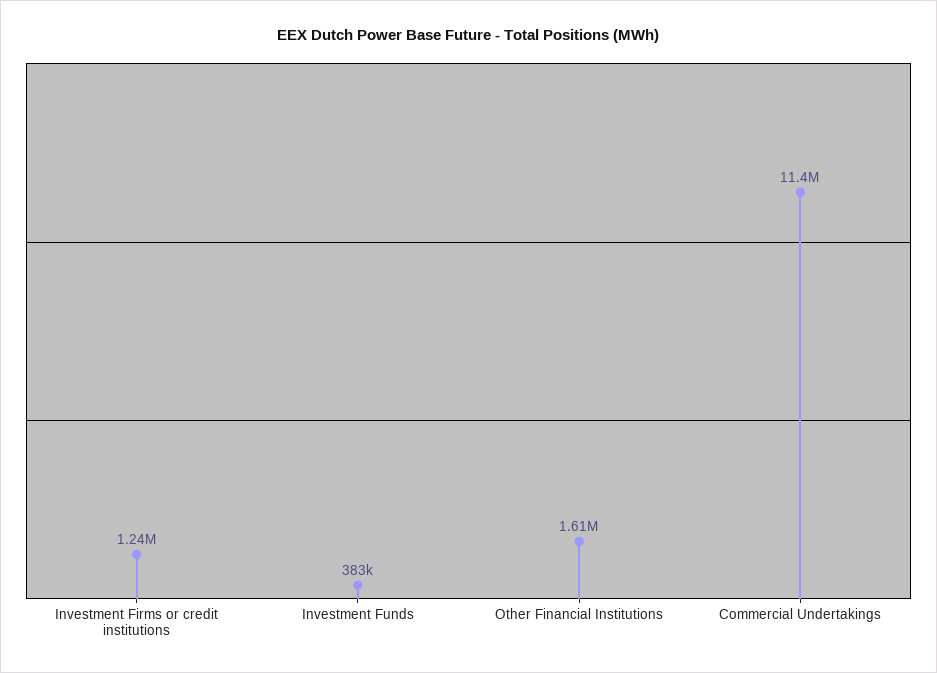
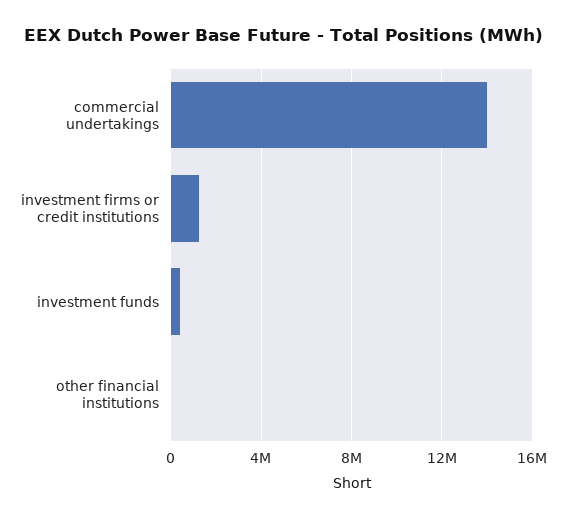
Other Financial Institutions: 1610000 -> 0
Commercial Undertakings: 11400000 -> 14000000

